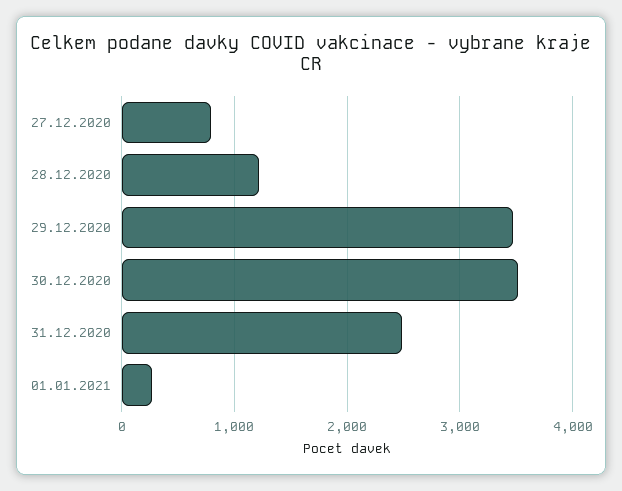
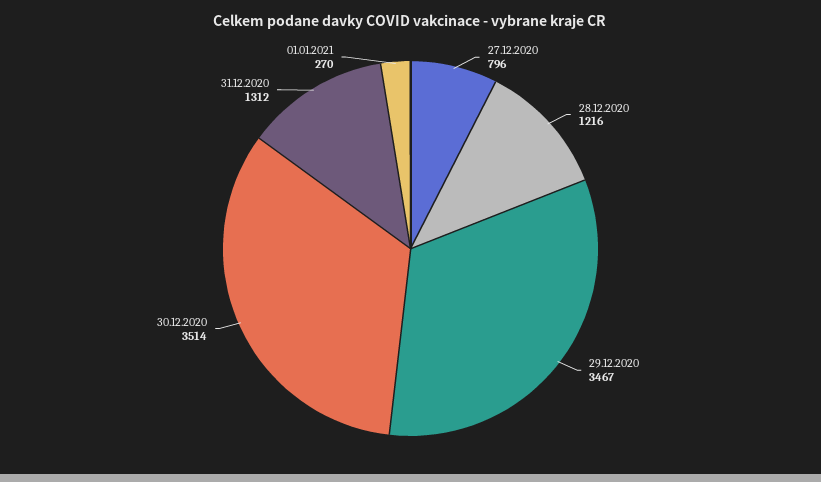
31.12.2020: 2500 -> 1312

